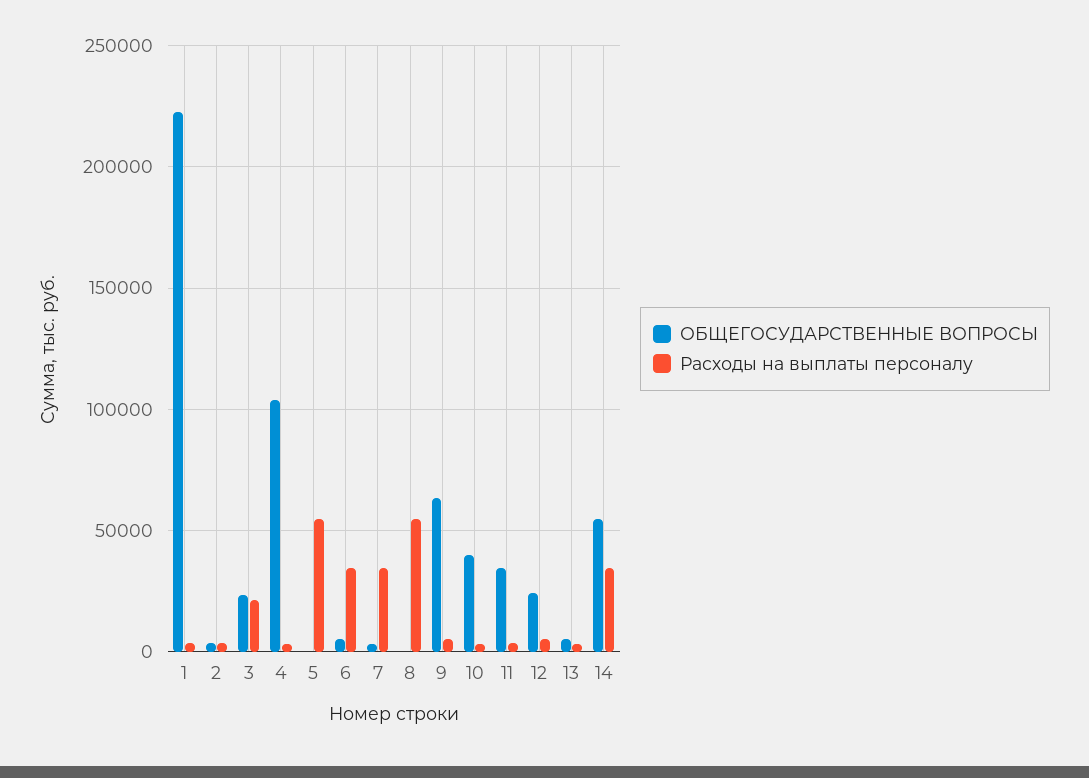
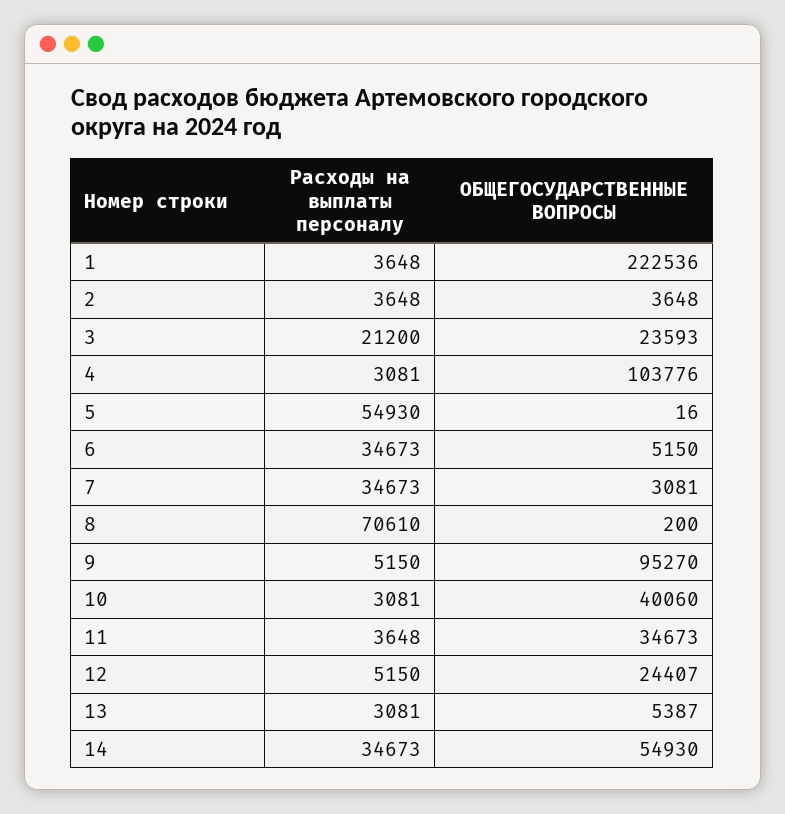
Расходы на выплаты персоналу, 8: 55000 -> 70610
ОБЩЕГОСУДАРСТВЕННЫЕ ВОПРОСЫ, 9: 65000 -> 95270

